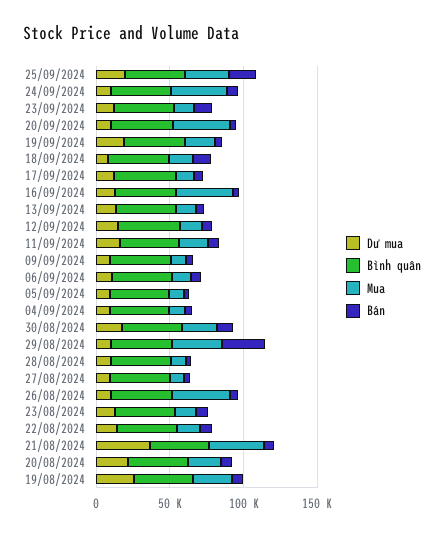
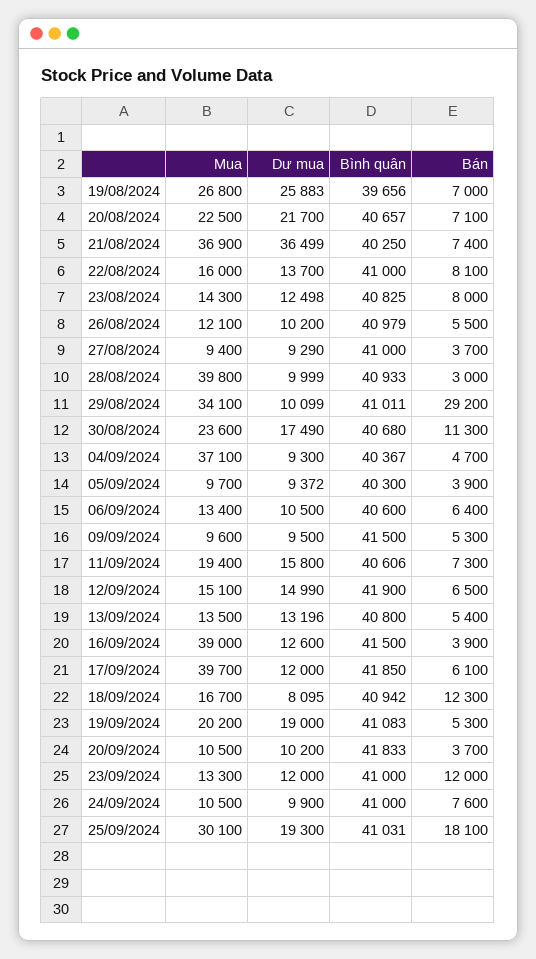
Mua, 24/09/2024: 40000 -> 10500
Mua, 20/09/2024: 40000 -> 10500
Mua, 17/09/2024: 10000 -> 39700
Mua, 04/09/2024: 10000 -> 37100
Mua, 28/08/2024: 10000 -> 39800
Mua, 26/08/2024: 40000 -> 12100

